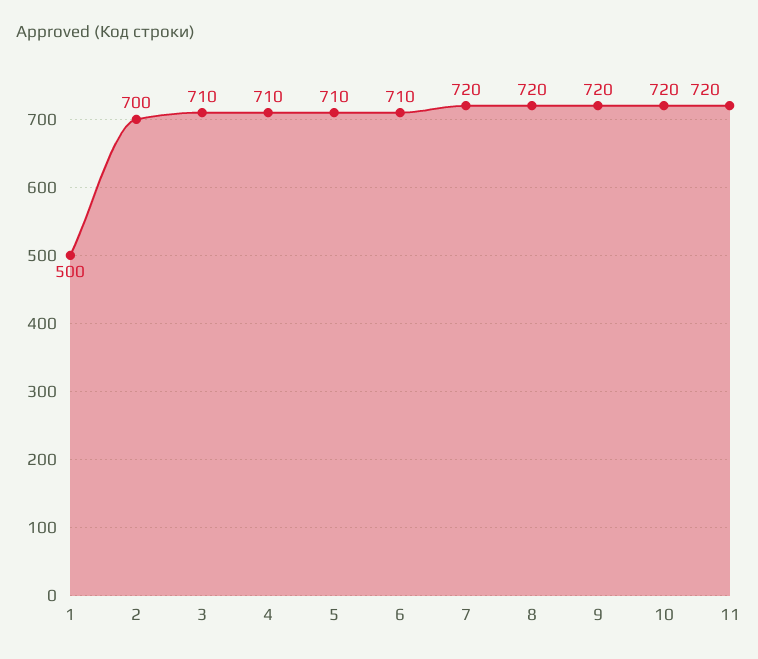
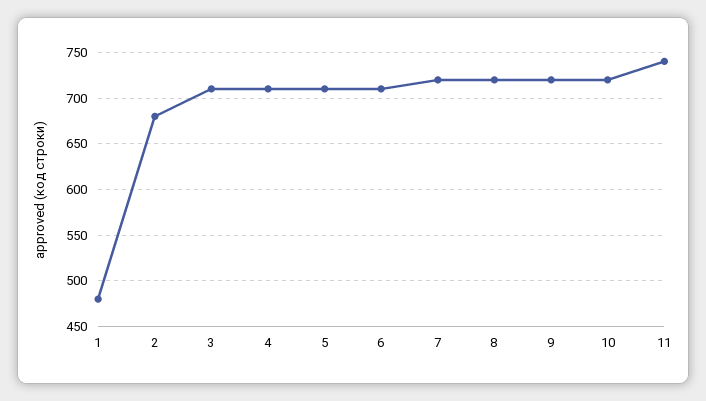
1: 500 -> 480
2: 700 -> 680
11: 720 -> 740

